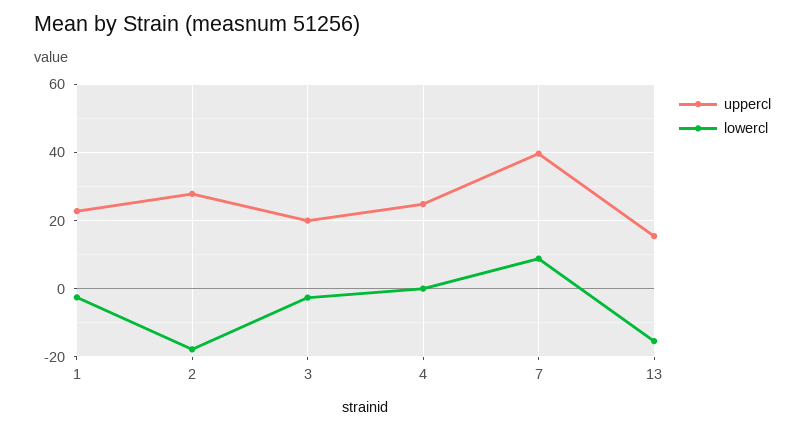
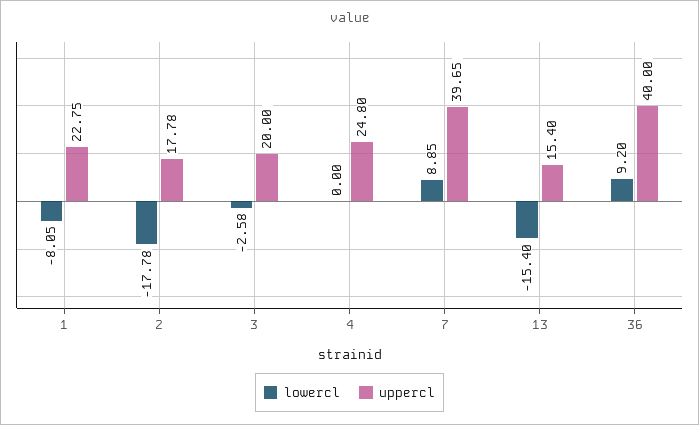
lowercl, 1: -2 -> -8.05
uppercl, 2: 28 -> 17.78
lowercl, 36: none -> 9.2
uppercl, 36: none -> 40

